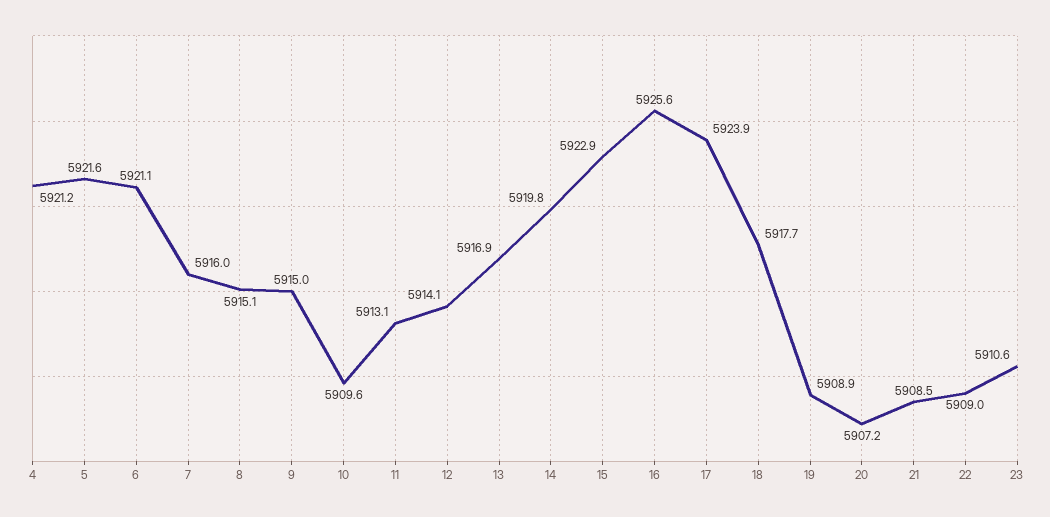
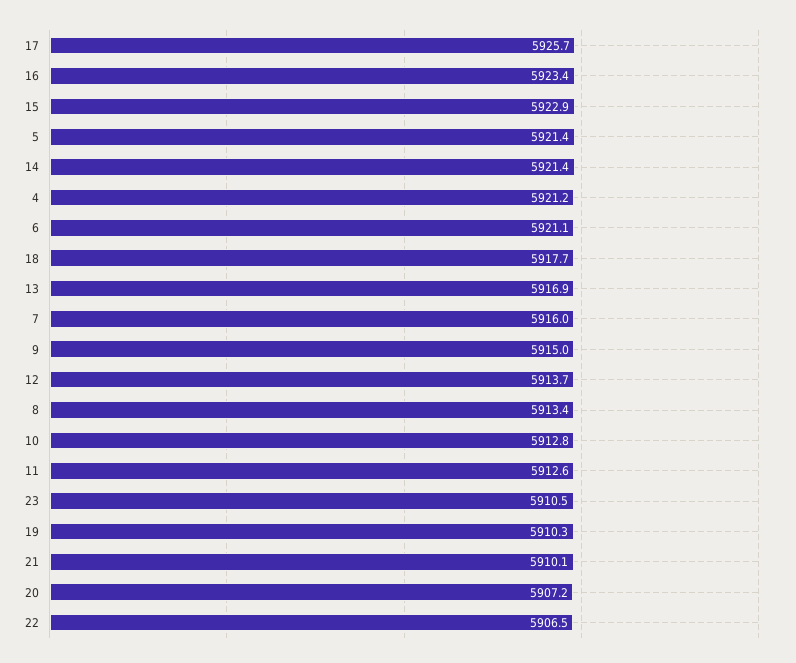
5: 5921.6 -> 5921.4
8: 5915.1 -> 5913.4
10: 5909.6 -> 5912.8
11: 5913.1 -> 5912.6
12: 5914.1 -> 5913.7
14: 5919.8 -> 5921.4
16: 5925.6 -> 5923.4
17: 5923.9 -> 5925.7
19: 5908.9 -> 5910.3
21: 5908.5 -> 5910.1
22: 5909 -> 5906.5
23: 5910.6 -> 5910.5

